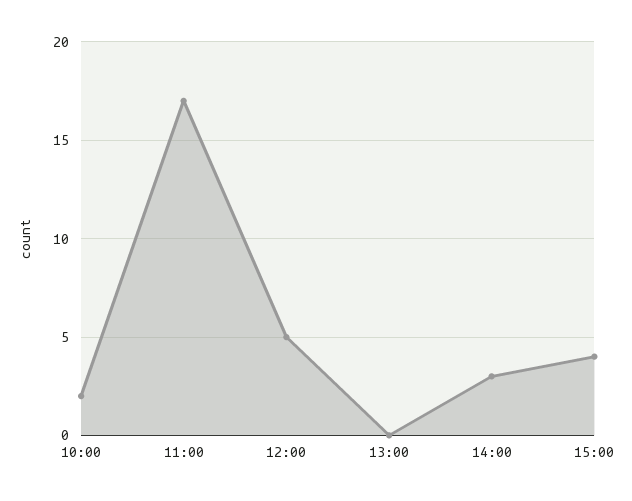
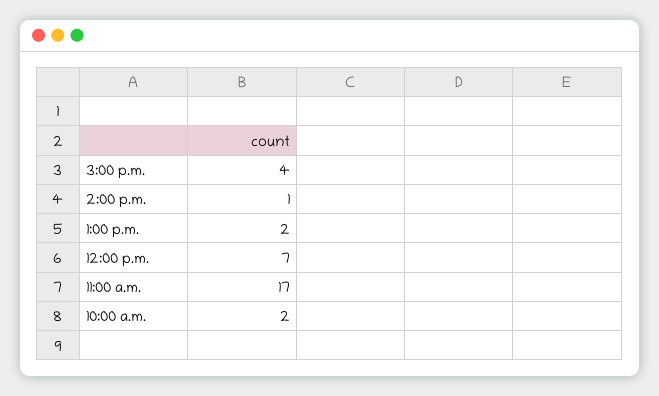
12:00: 5 -> 7
13:00: 0 -> 2
14:00: 3 -> 1

